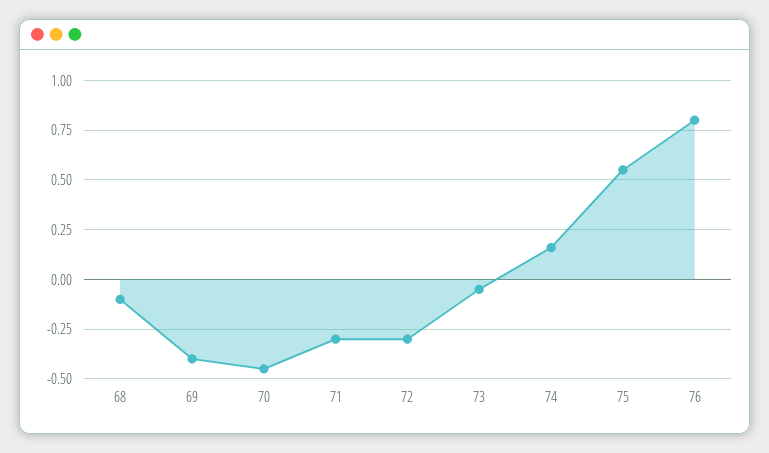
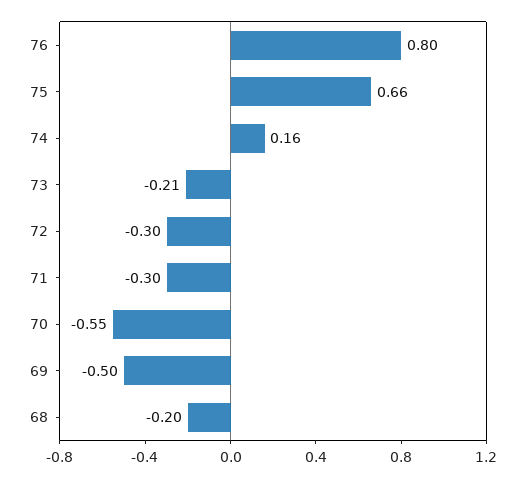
68: -0.1 -> -0.2
69: -0.4 -> -0.5
70: -0.45 -> -0.55
73: -0.05 -> -0.21
75: 0.55 -> 0.66

